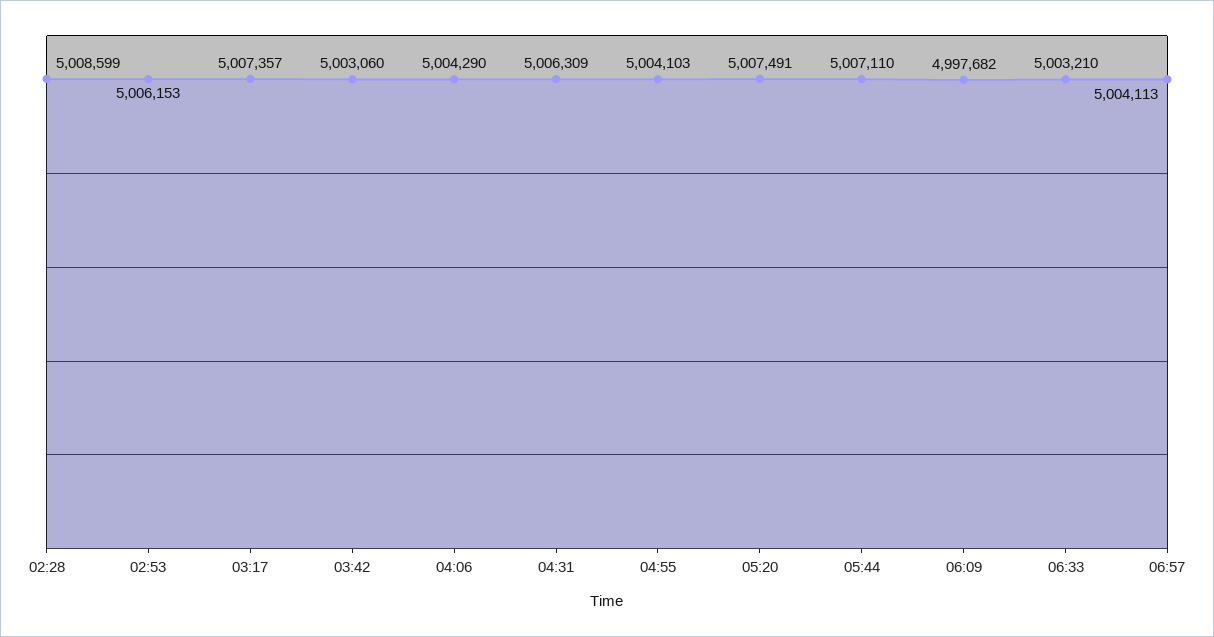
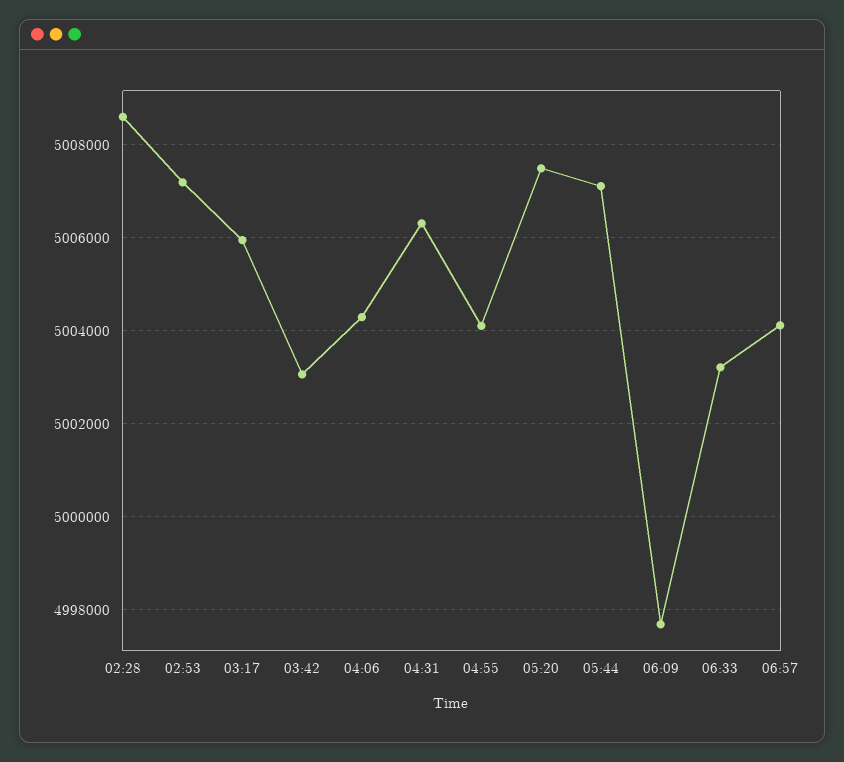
02:53: 5006153 -> 5007200
03:17: 5007357 -> 5006000

